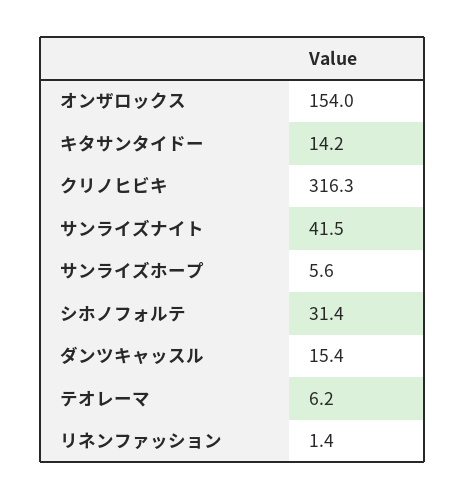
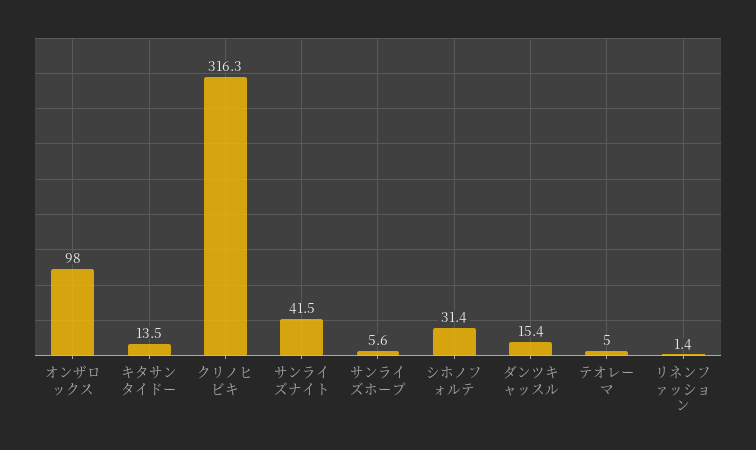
オンザロックス: 154 -> 98
キタサンタイドー: 14.2 -> 13.5
テオレーマ: 6.2 -> 5

